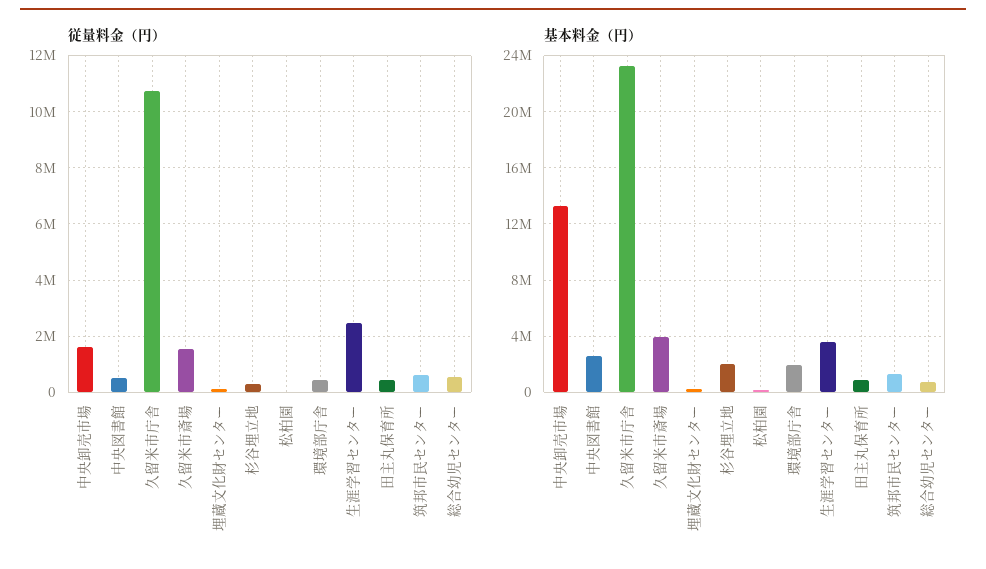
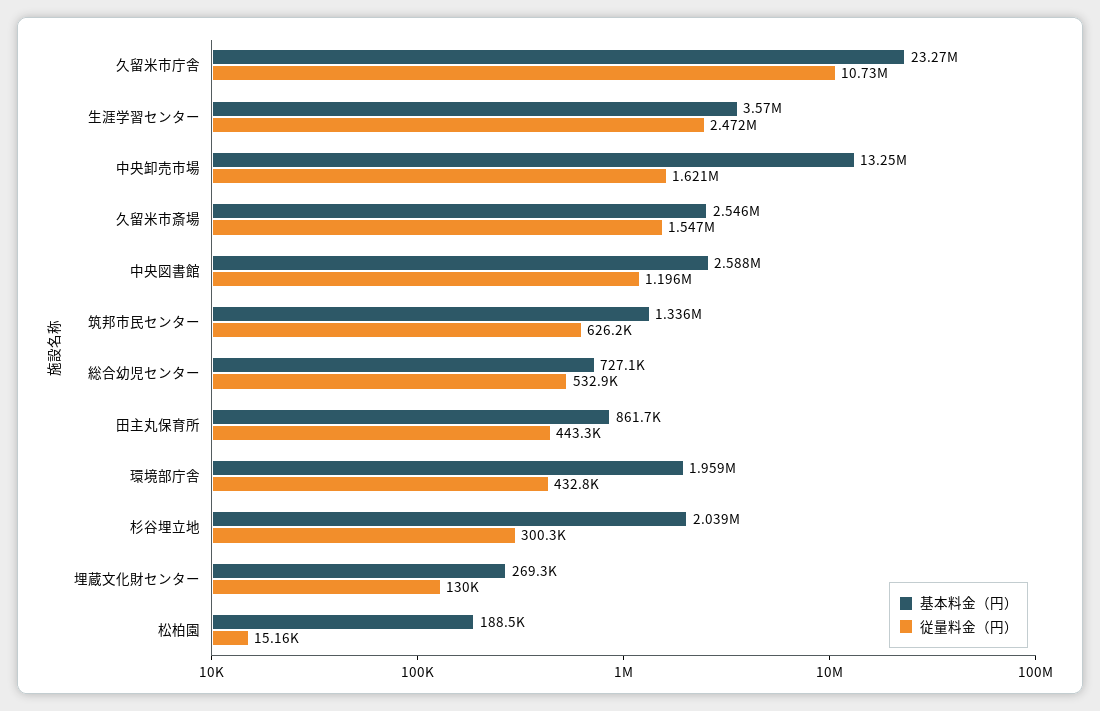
従量料金（円）, 中央図書館: 500000 -> 1196000
基本料金（円）, 久留米市斎場: 4000000 -> 2546000

